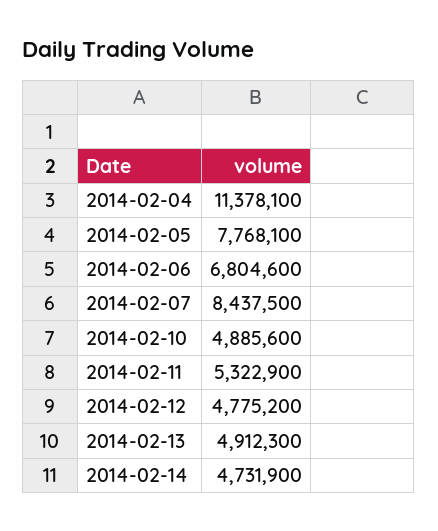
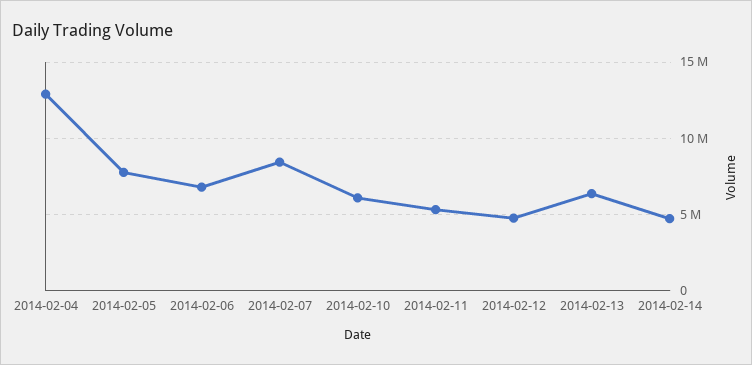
2014-02-04: 11378100 -> 13000000
2014-02-10: 4885600 -> 6000000
2014-02-13: 4912300 -> 6500000

